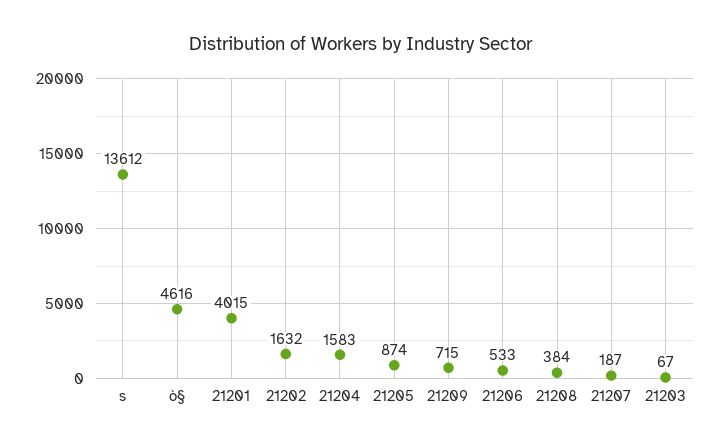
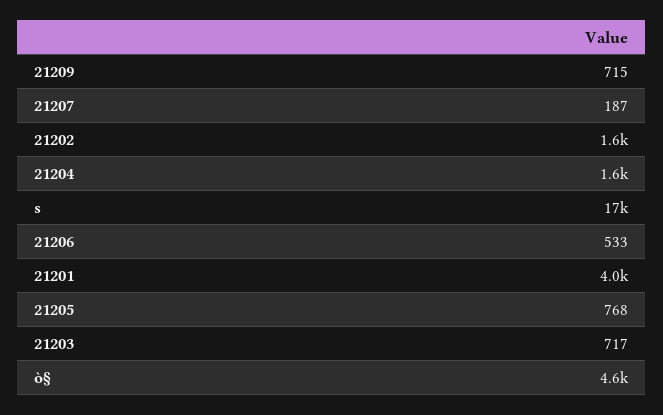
s: 13612 -> 17000
21205: 874 -> 768
21208: 384 -> none
21203: 67 -> 717

